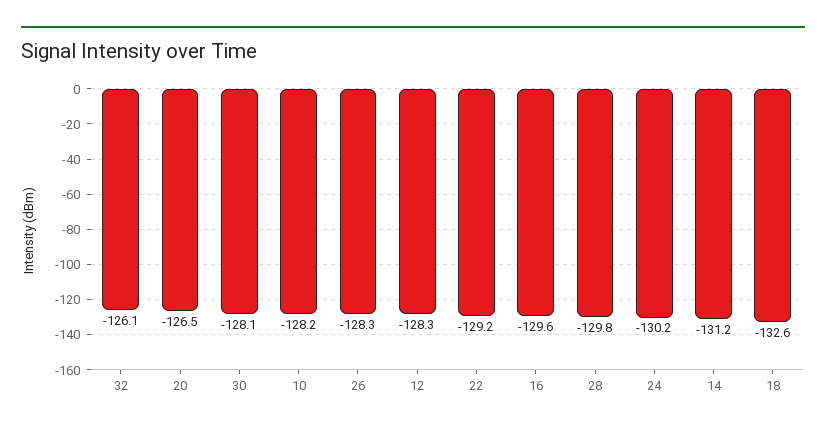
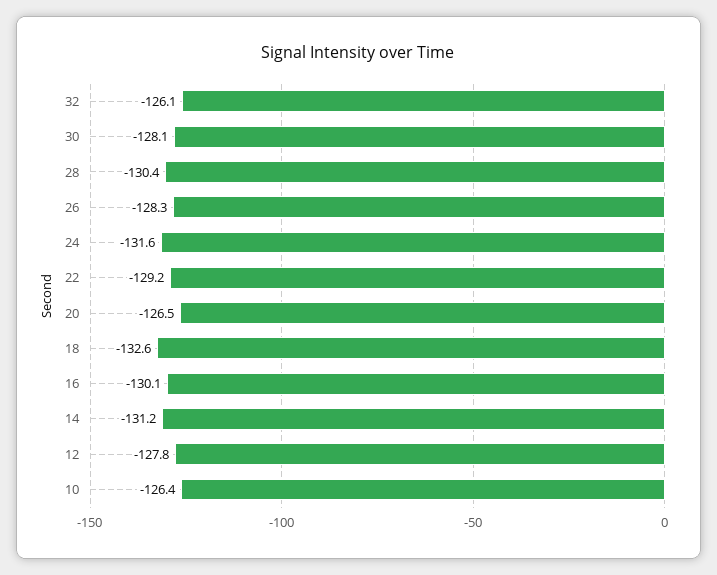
10: -128.2 -> -126.4
12: -128.3 -> -127.8
16: -129.6 -> -130.1
28: -129.8 -> -130.4
24: -130.2 -> -131.6

